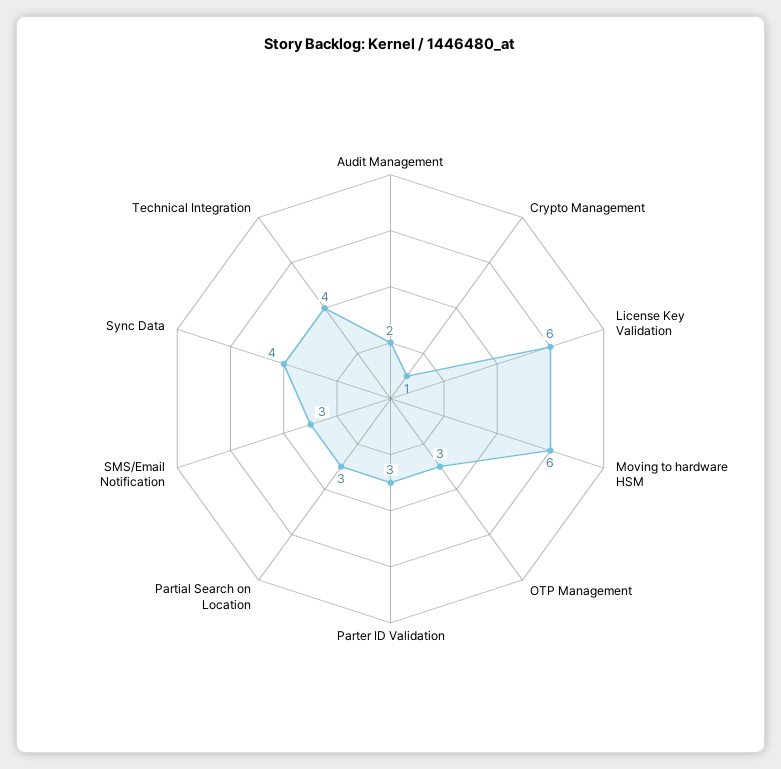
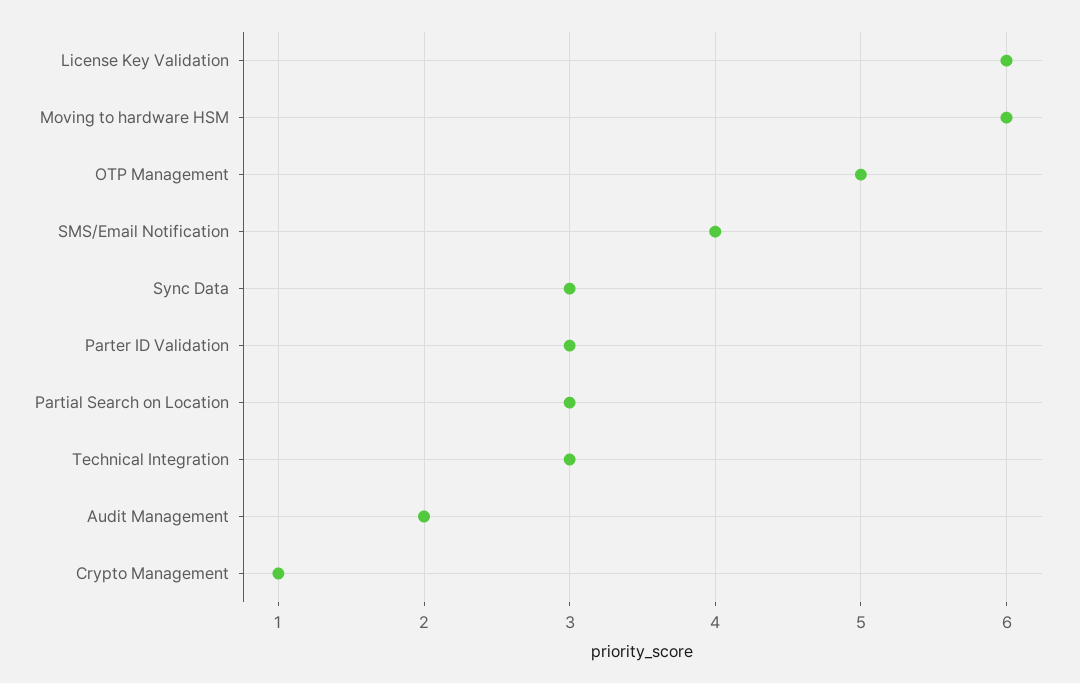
OTP Management: 3 -> 5
SMS/Email Notification: 3 -> 4
Sync Data: 4 -> 3
Technical Integration: 4 -> 3

